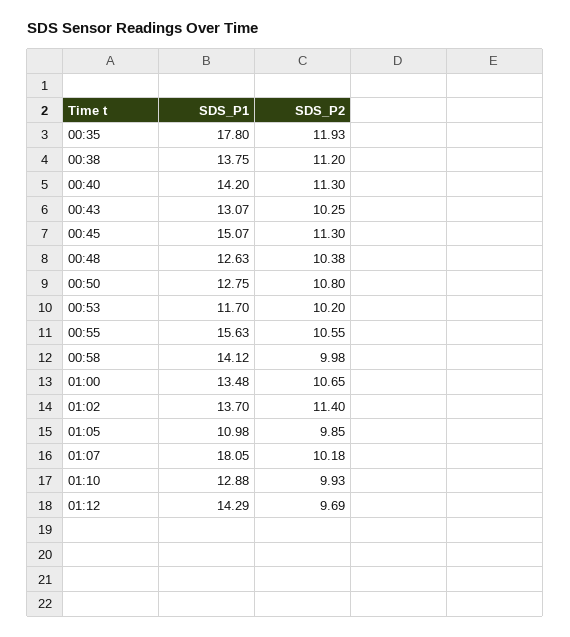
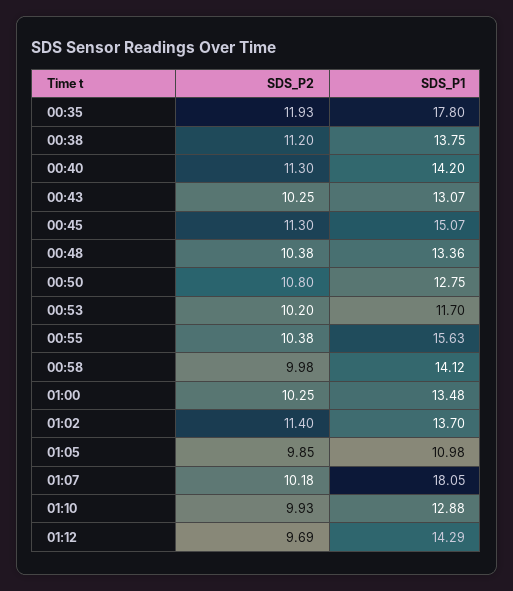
SDS_P1, 00:48: 12.63 -> 13.36
SDS_P2, 00:55: 10.55 -> 10.38
SDS_P2, 01:00: 10.65 -> 10.25

